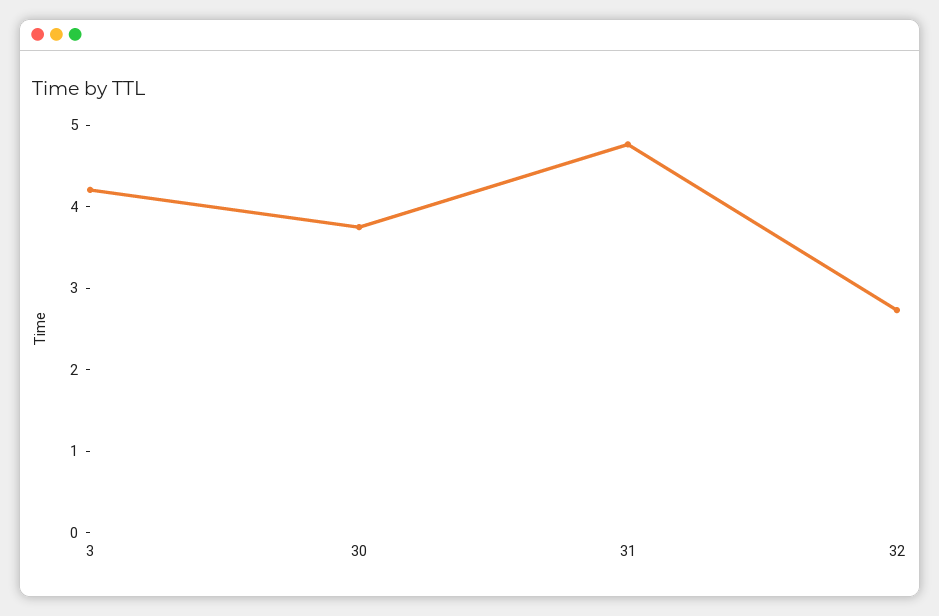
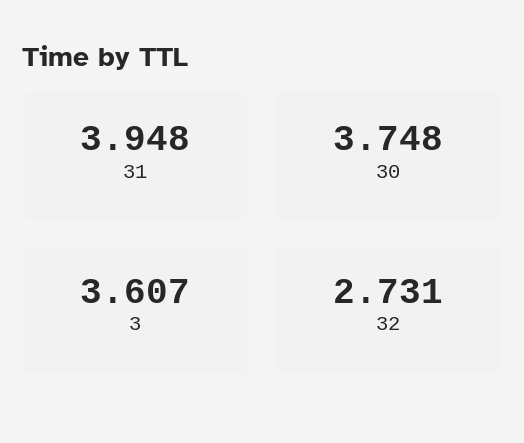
3: 4.2 -> 3.607
31: 4.8 -> 3.948

